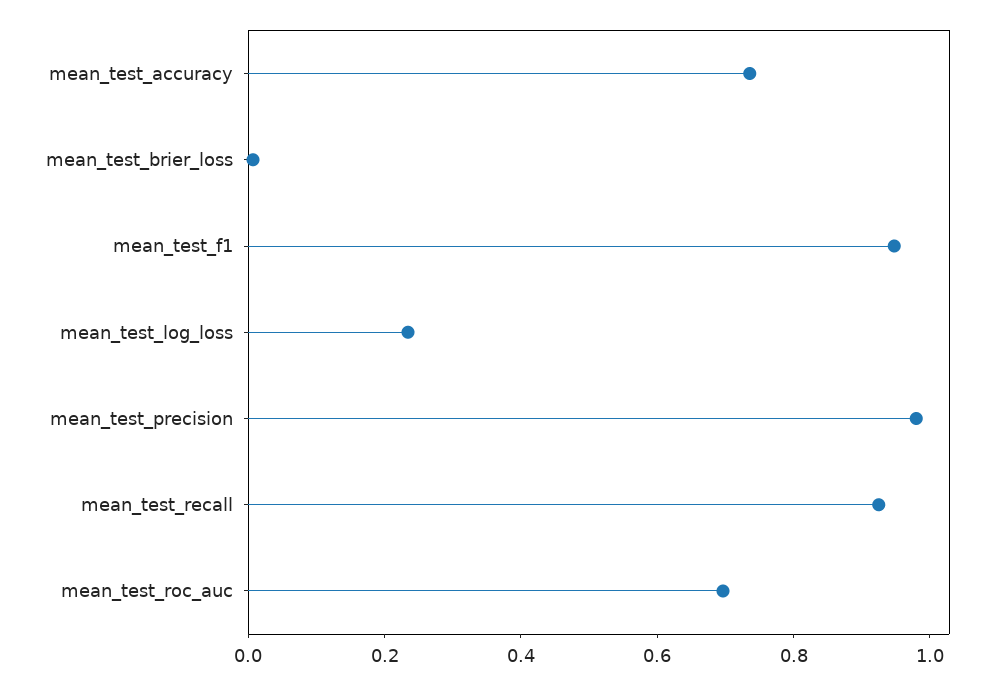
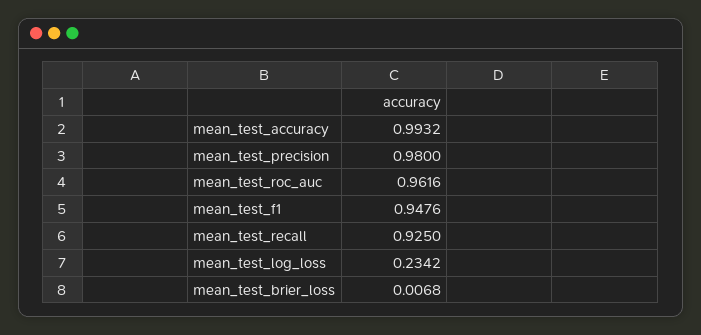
mean_test_accuracy: 0.75 -> 0.9932
mean_test_roc_auc: 0.7 -> 0.9616

